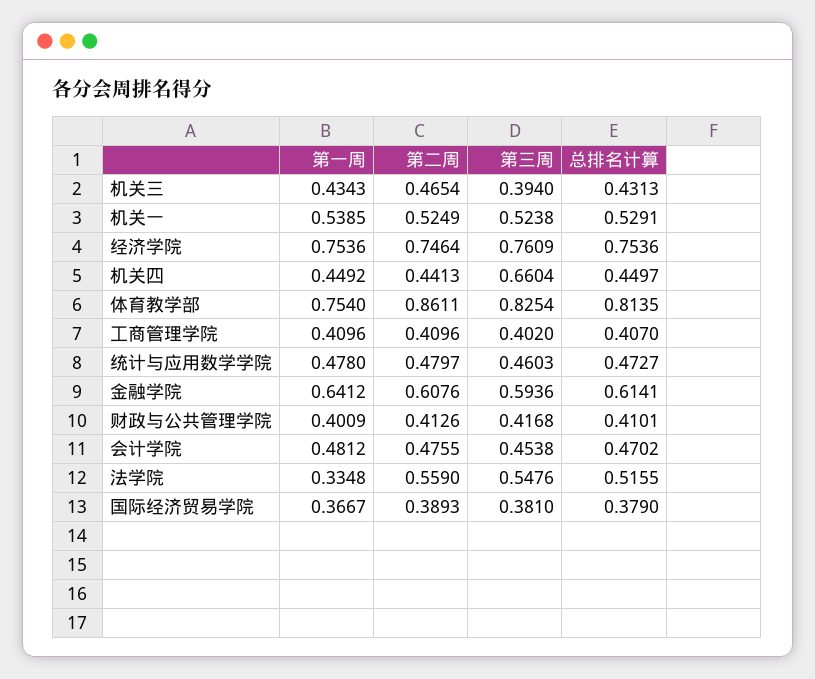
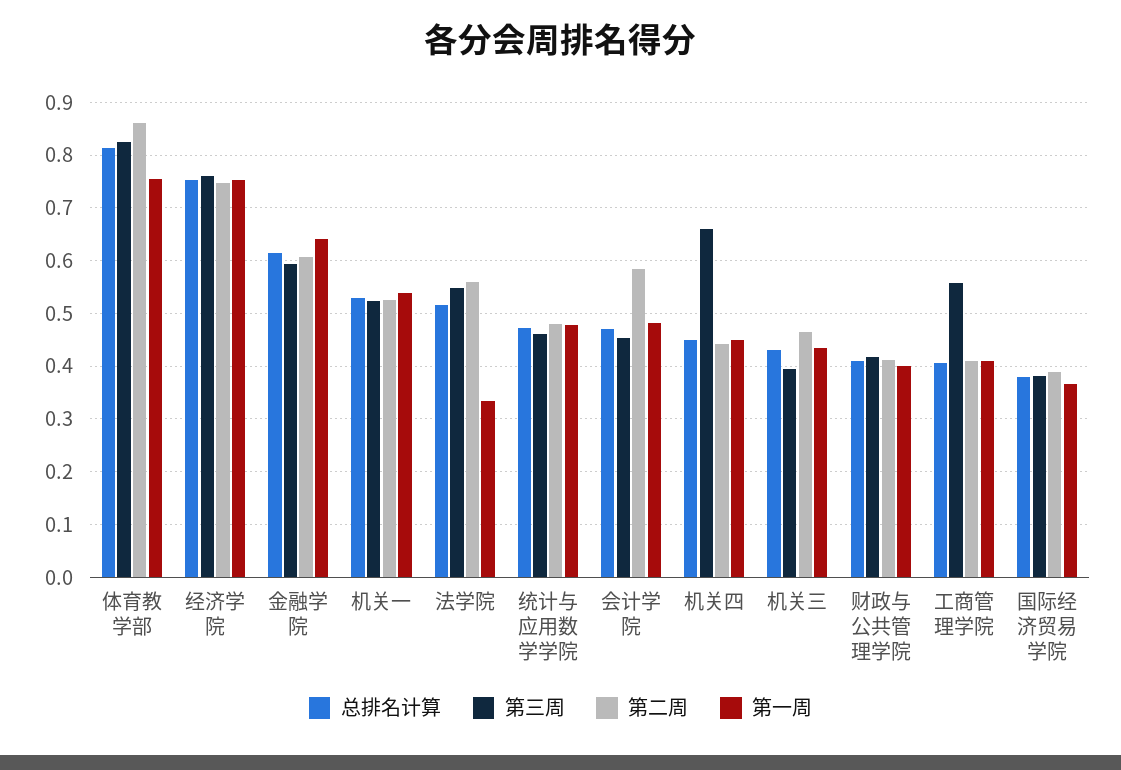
第三周, 工商管理学院: 0.402 -> 0.56
第二周, 会计学院: 0.4755 -> 0.58

